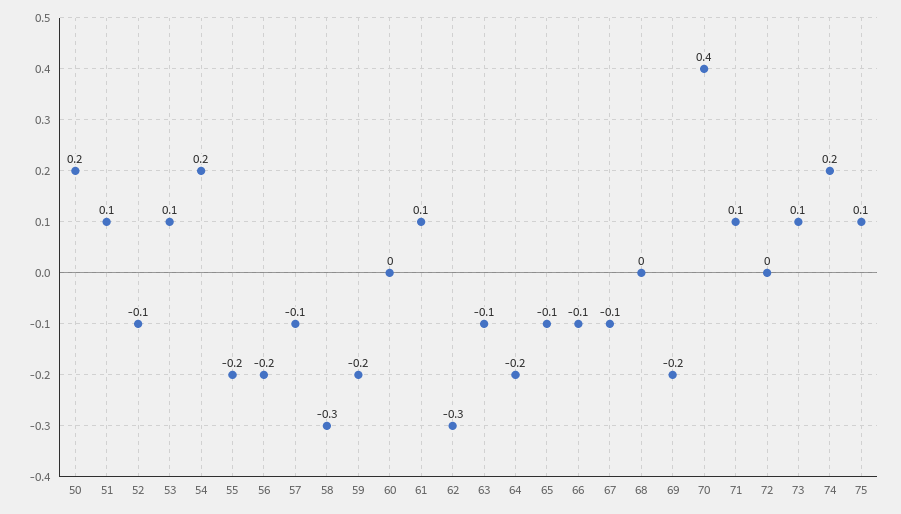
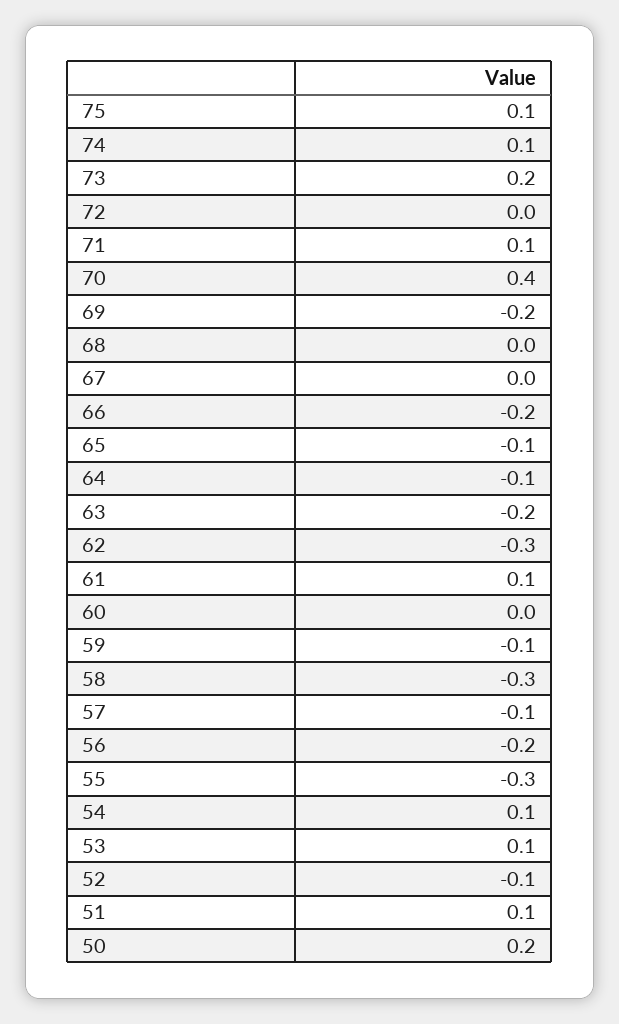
54: 0.2 -> 0.1
55: -0.2 -> -0.3
59: -0.2 -> -0.1
63: -0.1 -> -0.2
64: -0.2 -> -0.1
66: -0.1 -> -0.2
67: -0.1 -> 0
73: 0.1 -> 0.2
74: 0.2 -> 0.1

